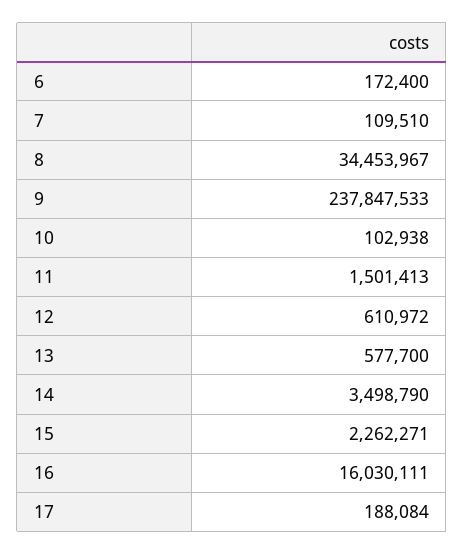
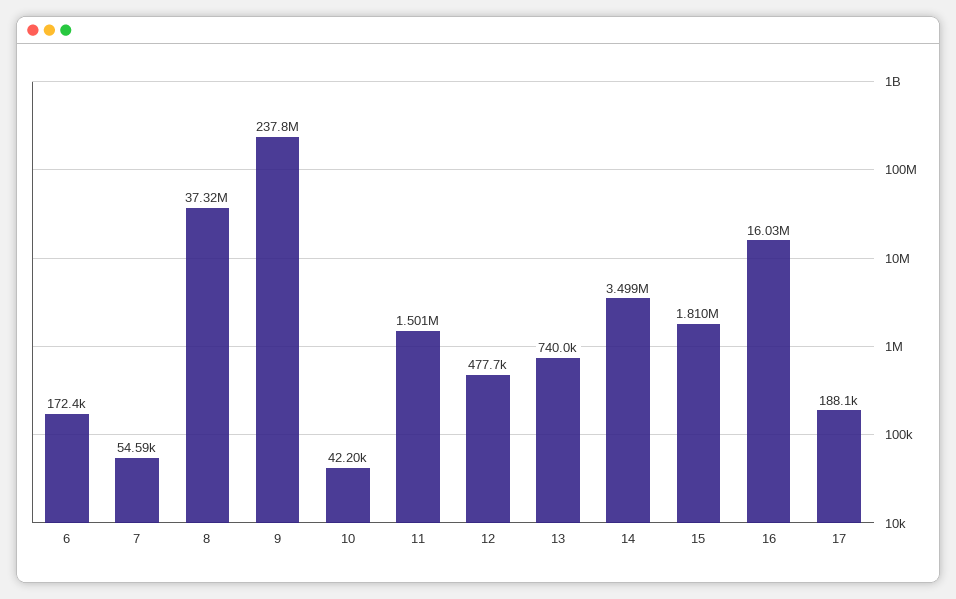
7: 109510 -> 54590
8: 34453967 -> 37320000
10: 102938 -> 42200
12: 610972 -> 477700
13: 577700 -> 740000
15: 2262271 -> 1810000

